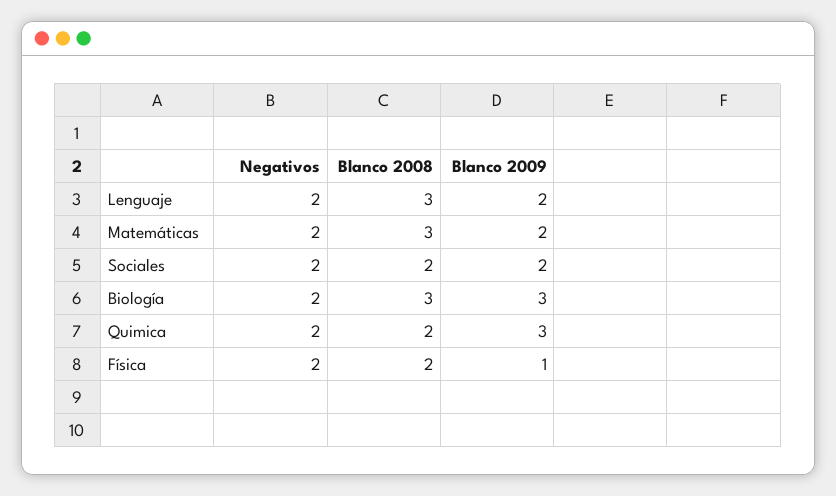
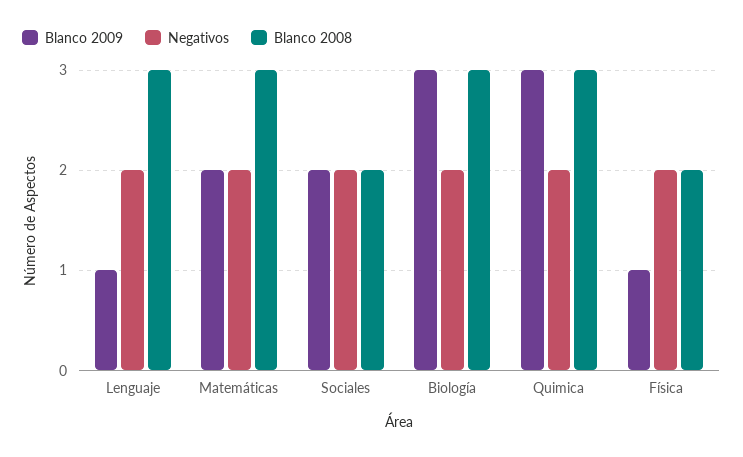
Blanco 2009, Lenguaje: 2 -> 1
Blanco 2008, Quimica: 2 -> 3

